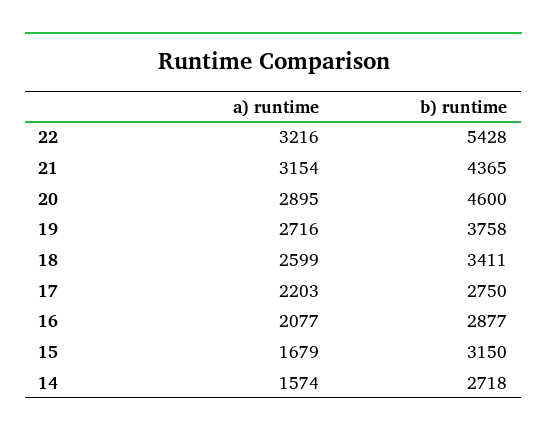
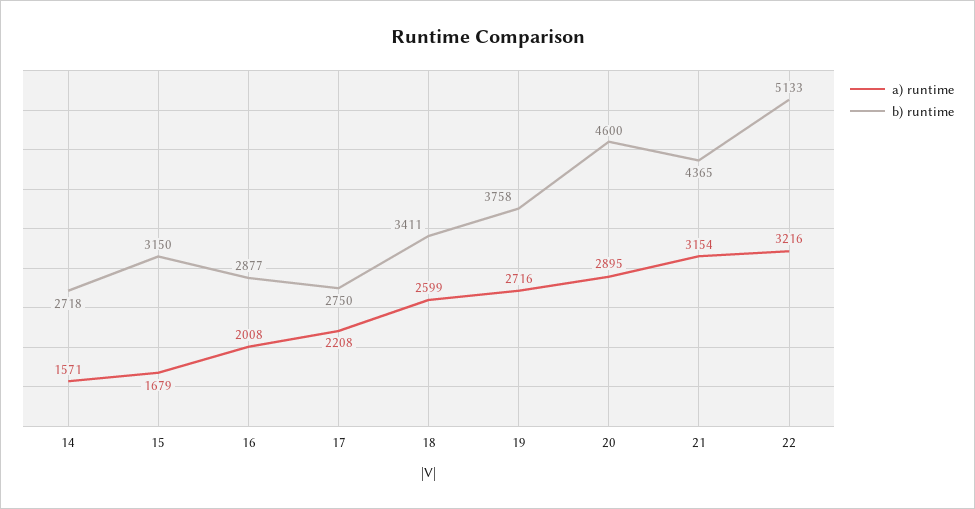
b) runtime, 22: 5428 -> 5133
a) runtime, 17: 2203 -> 2208
a) runtime, 16: 2077 -> 2008
a) runtime, 14: 1574 -> 1571

